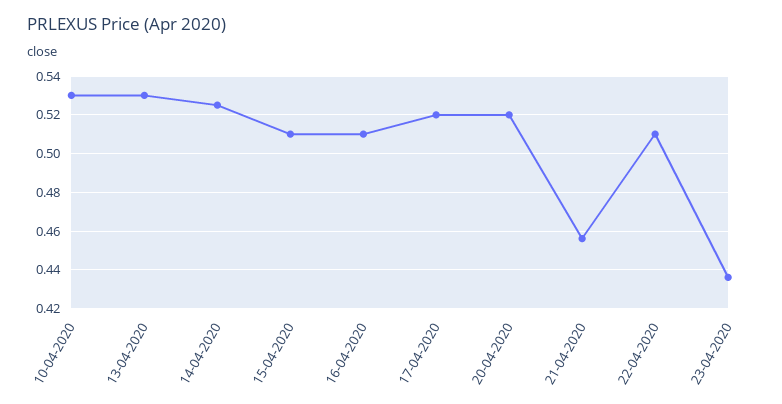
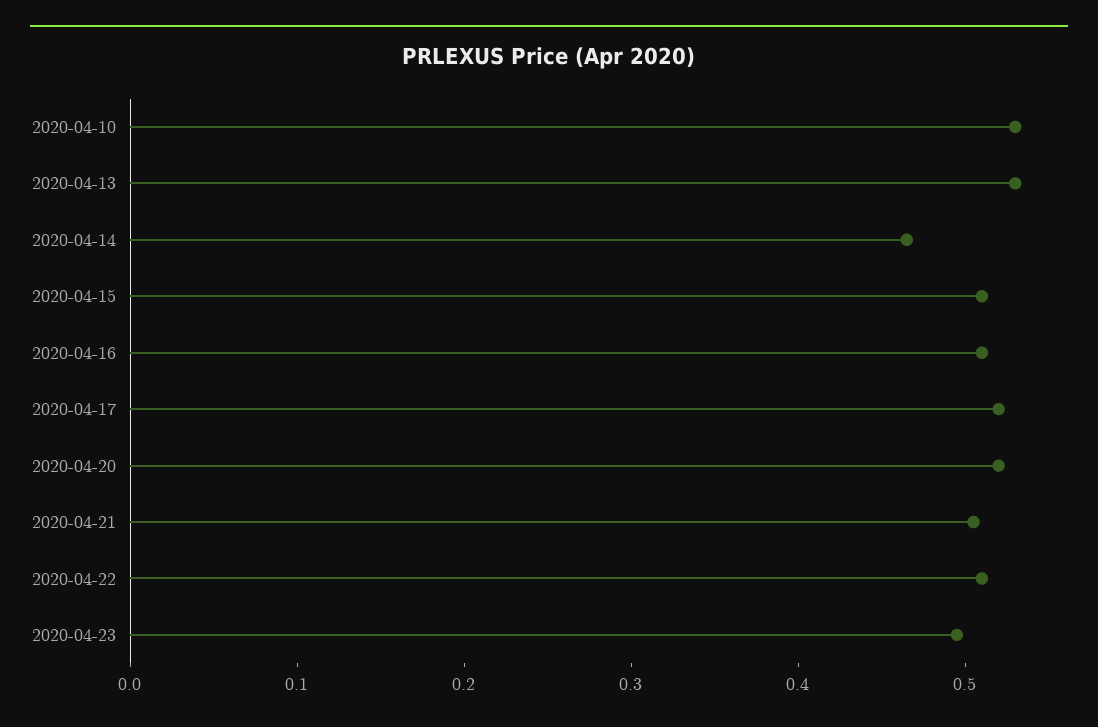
14-04-2020: 0.525 -> 0.46
21-04-2020: 0.455 -> 0.5
23-04-2020: 0.435 -> 0.5

